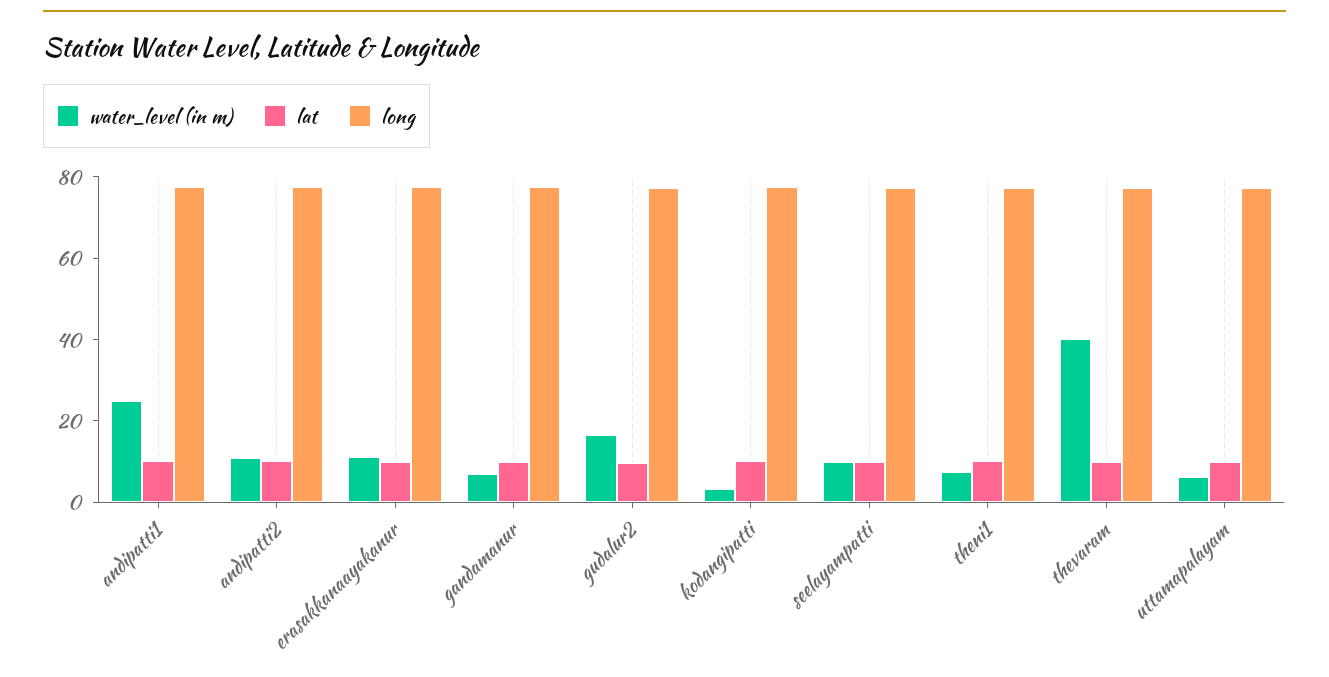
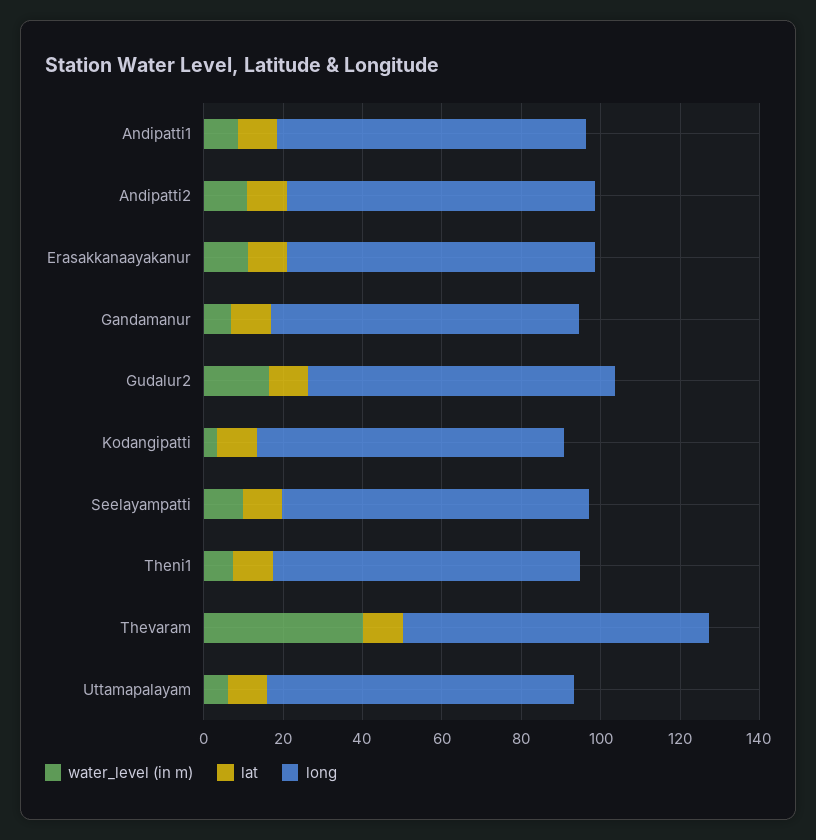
water_level (in m), andipatti1: 25 -> 10

